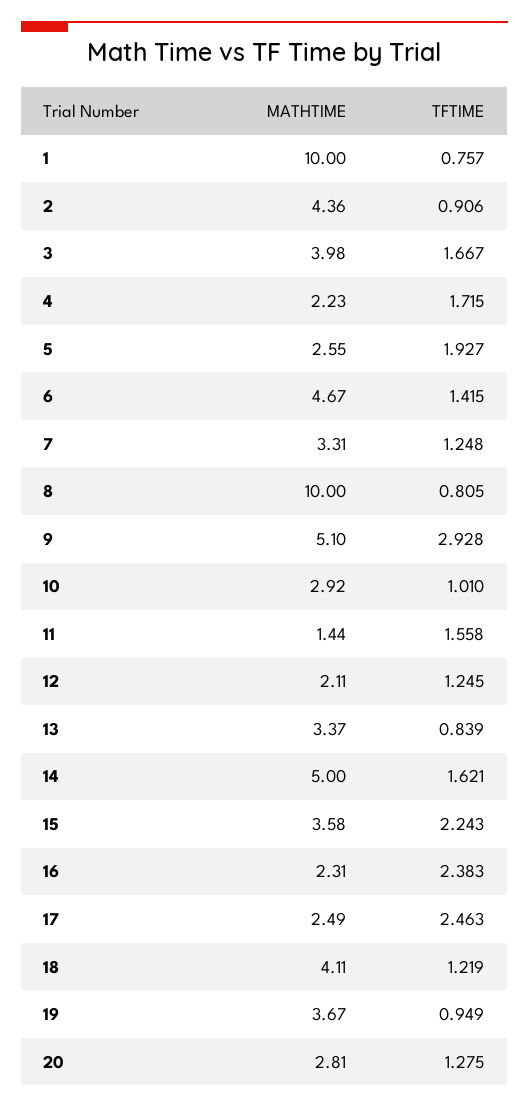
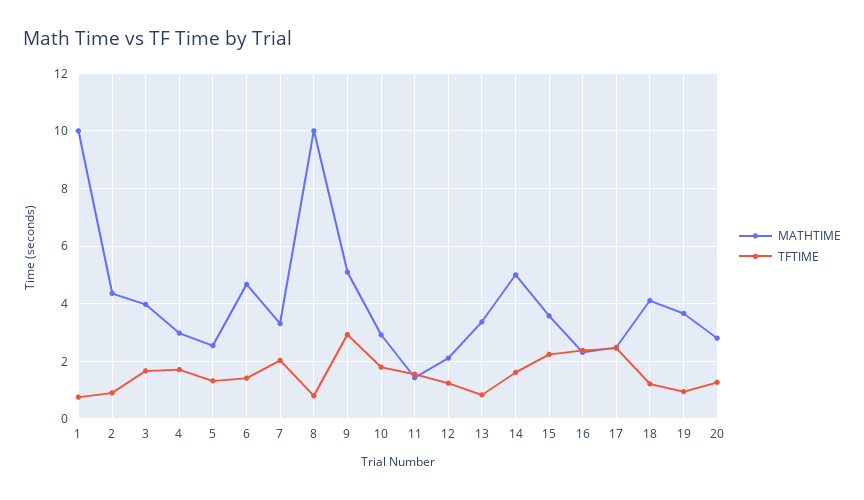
MATHTIME, 4: 2.23 -> 3
TFTIME, 5: 1.927 -> 1.25
TFTIME, 7: 1.248 -> 2
TFTIME, 10: 1.01 -> 1.75

